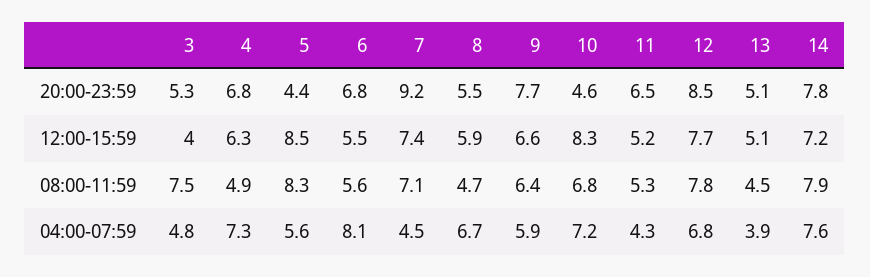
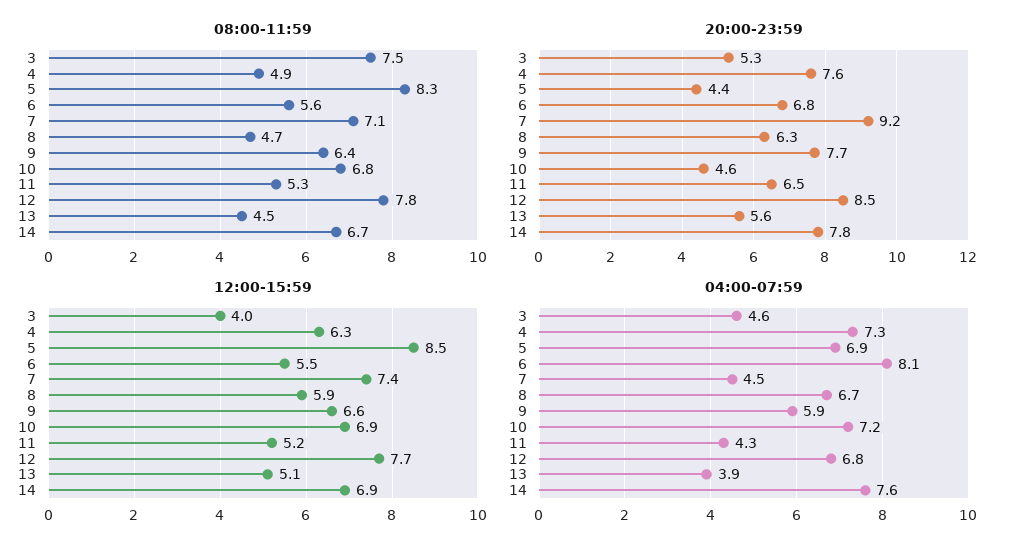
20:00-23:59, 4: 6.8 -> 7.6
20:00-23:59, 8: 5.5 -> 6.3
20:00-23:59, 13: 5.1 -> 5.6
12:00-15:59, 10: 8.3 -> 6.9
12:00-15:59, 14: 7.2 -> 6.9
08:00-11:59, 14: 7.9 -> 6.7
04:00-07:59, 3: 4.8 -> 4.6
04:00-07:59, 5: 5.6 -> 6.9

